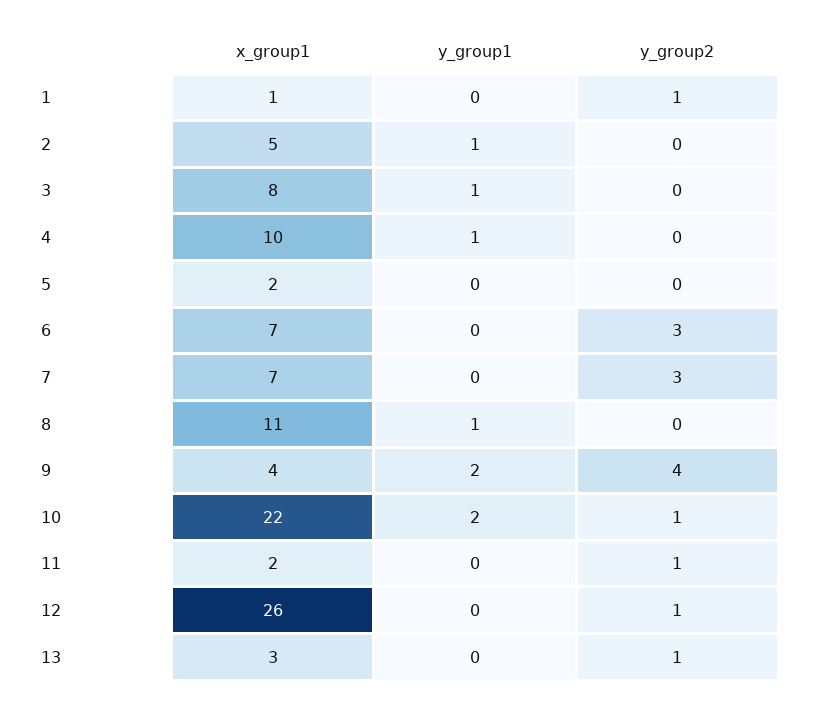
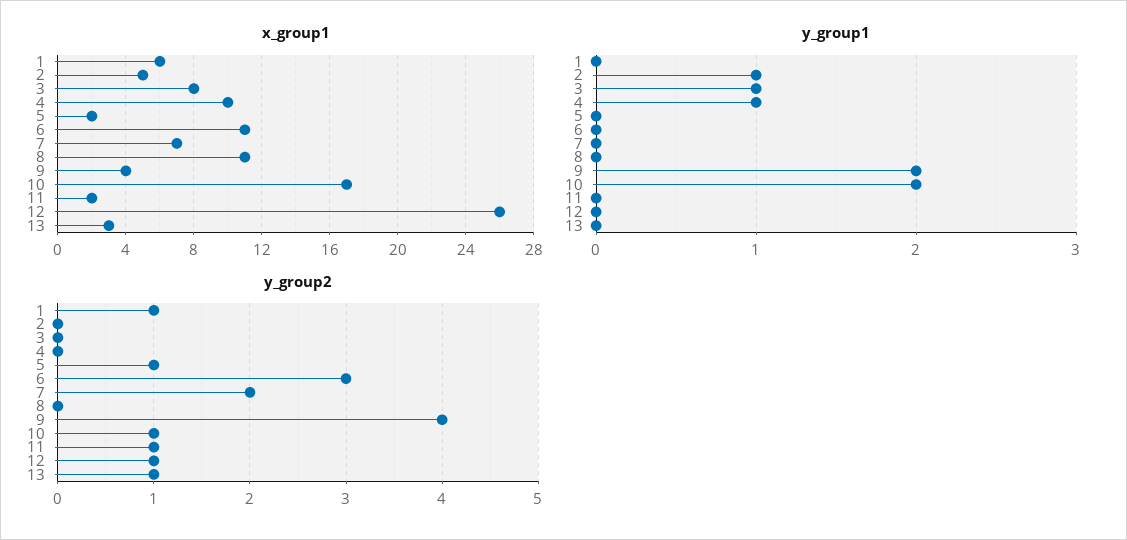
x_group1, 1: 1 -> 6
y_group2, 5: 0 -> 1
x_group1, 6: 7 -> 11
y_group2, 7: 3 -> 2
y_group1, 8: 1 -> 0
x_group1, 10: 22 -> 17

